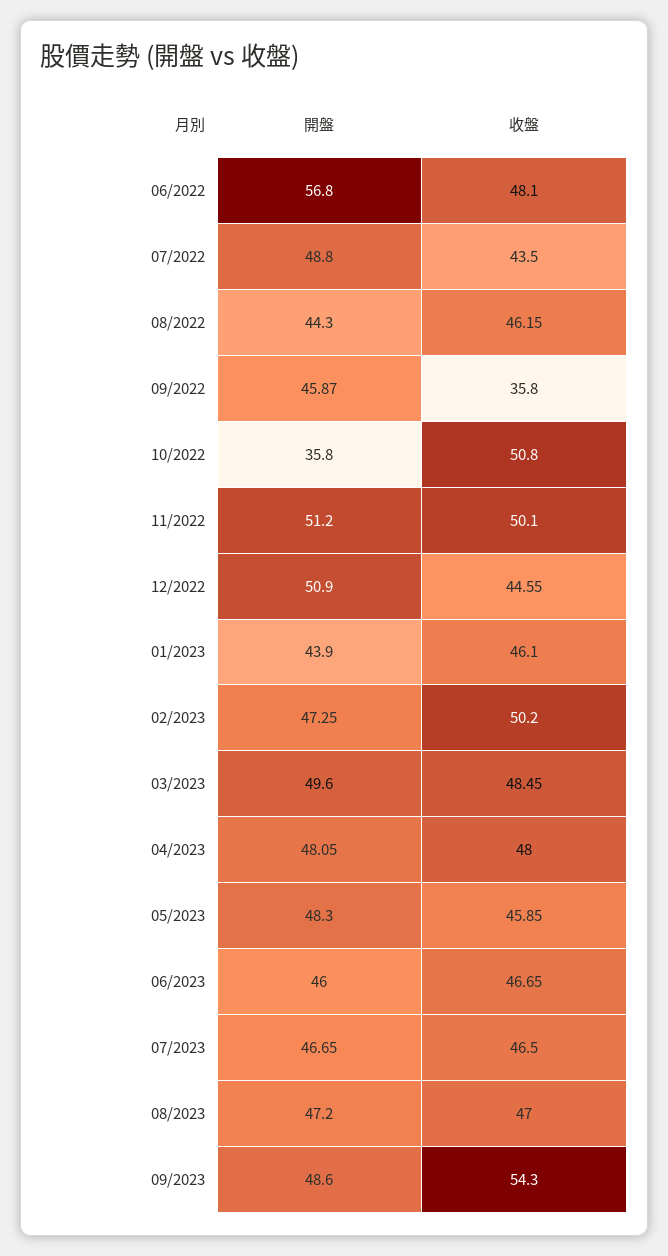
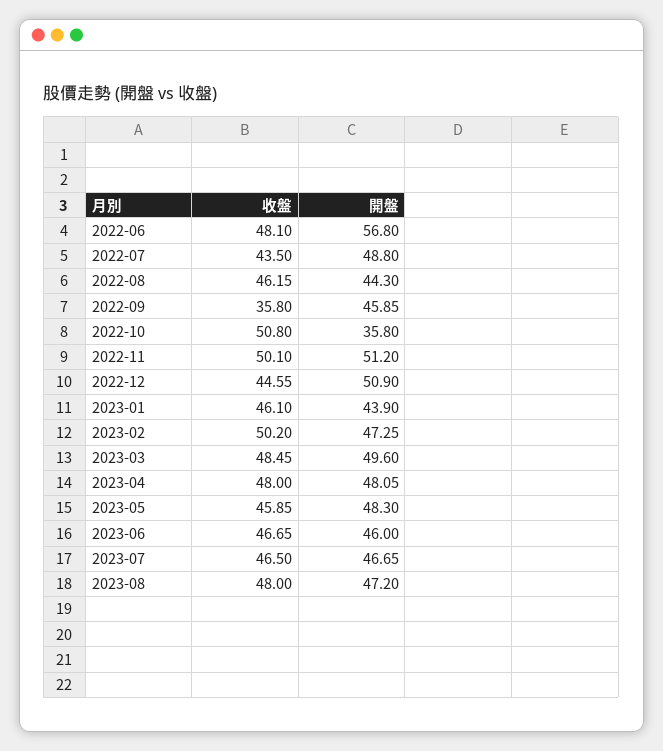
開盤, 09/2022: 45.87 -> 45.85
收盤, 08/2023: 47 -> 48
開盤, 09/2023: 48.6 -> none
收盤, 09/2023: 54.3 -> none

